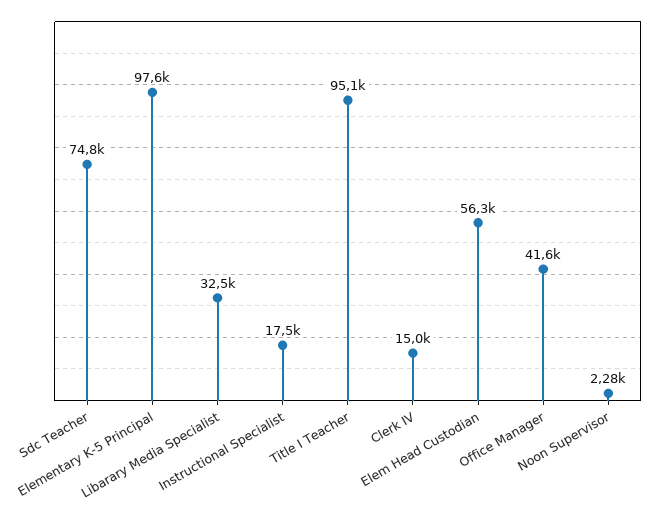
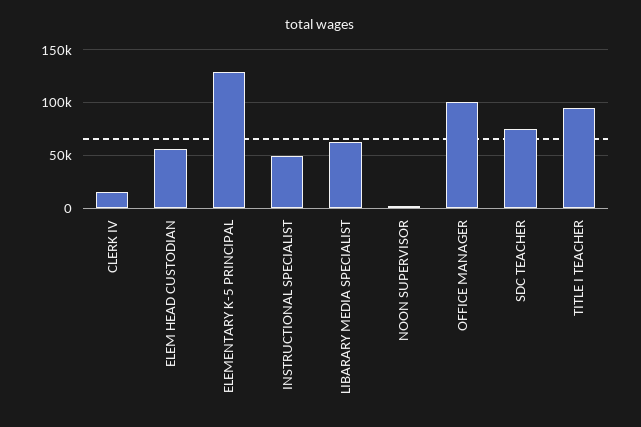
Elementary K-5 Principal: 97600 -> 130000
Libarary Media Specialist: 32500 -> 60000
Instructional Specialist: 17500 -> 50000
Office Manager: 41600 -> 100000

